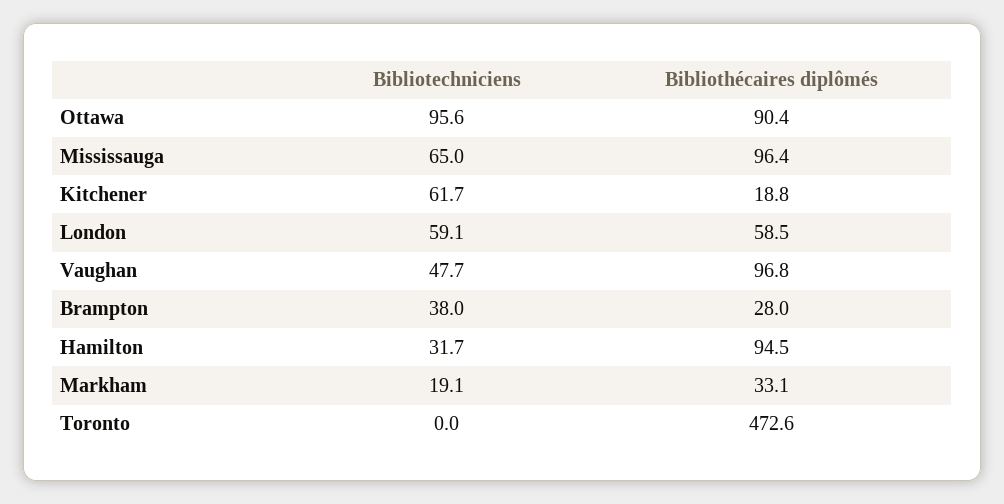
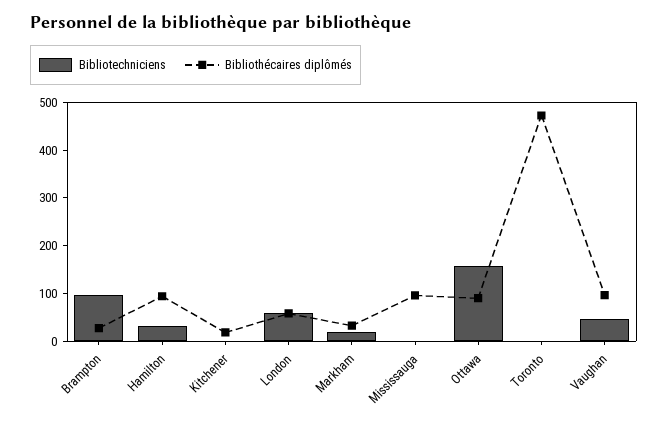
Bibliotechniciens, Ottawa: 95.6 -> 160
Bibliotechniciens, Mississauga: 65 -> 0
Bibliotechniciens, Kitchener: 61.7 -> 0
Bibliotechniciens, Brampton: 38 -> 100

